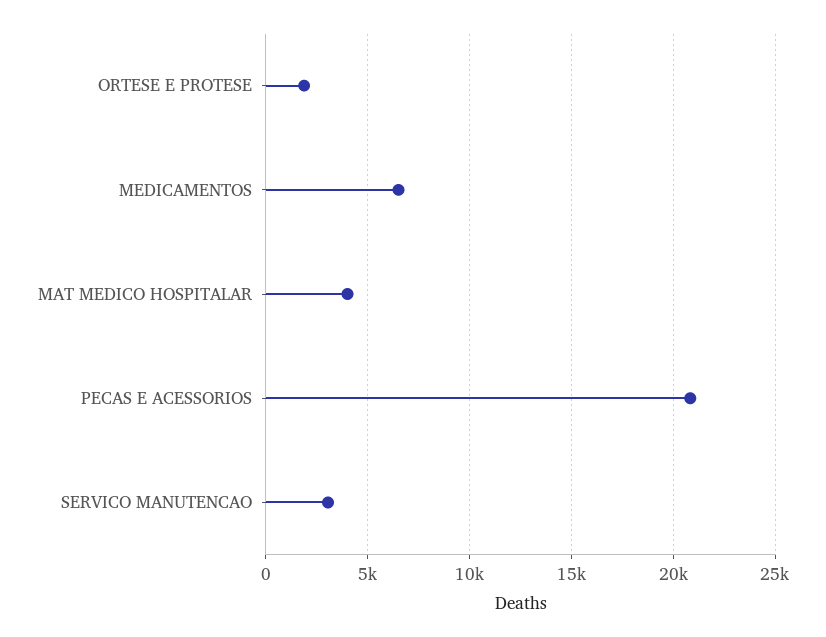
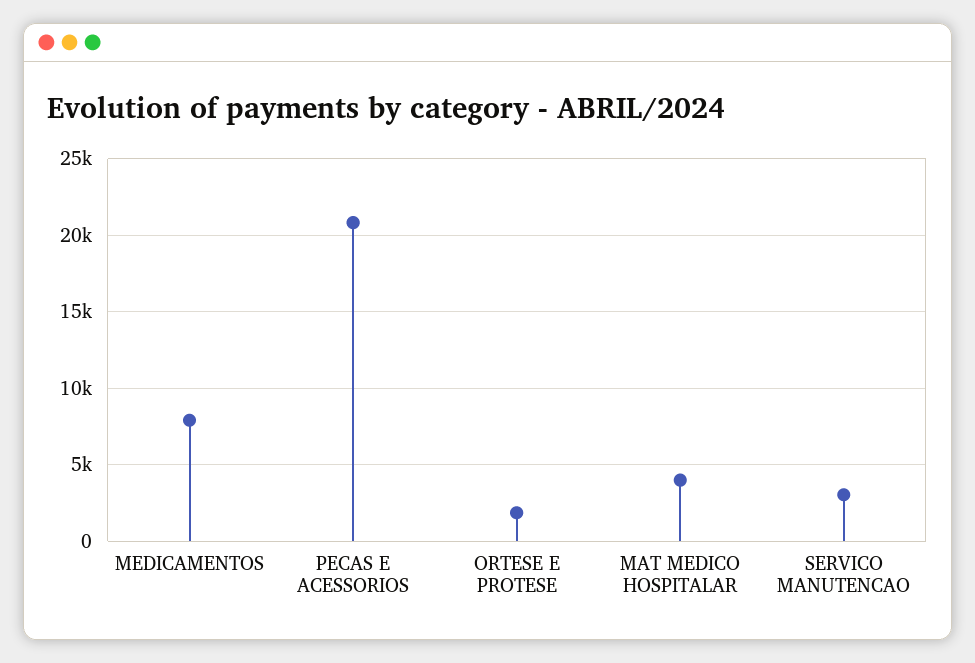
MEDICAMENTOS: 6500 -> 8000

